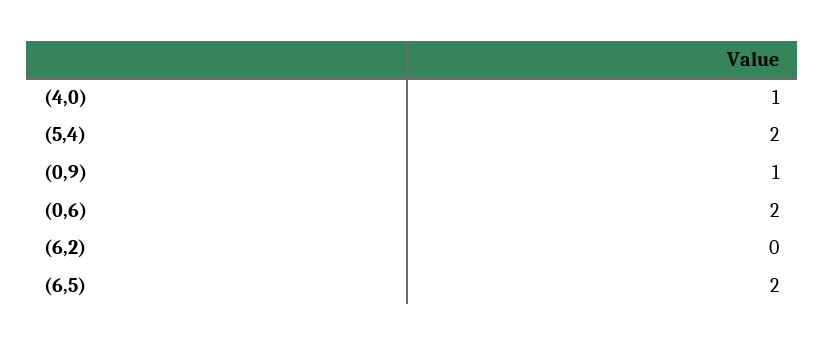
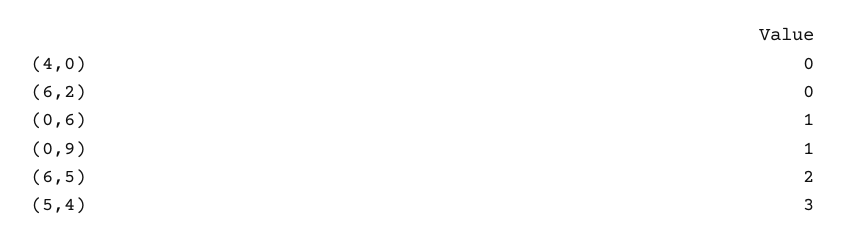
(4,0): 1 -> 0
(5,4): 2 -> 3
(0,6): 2 -> 1

